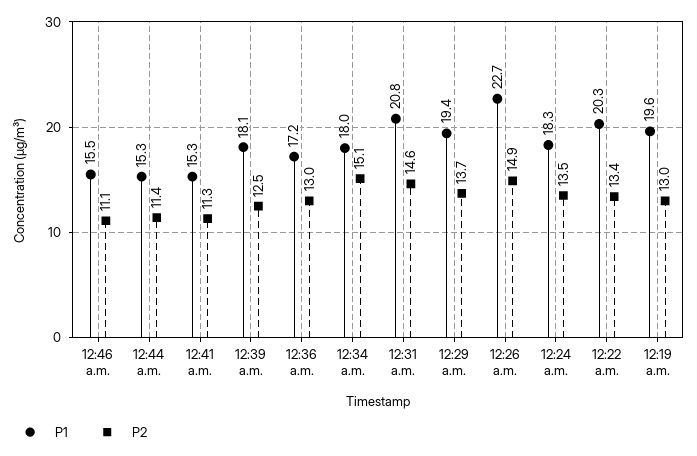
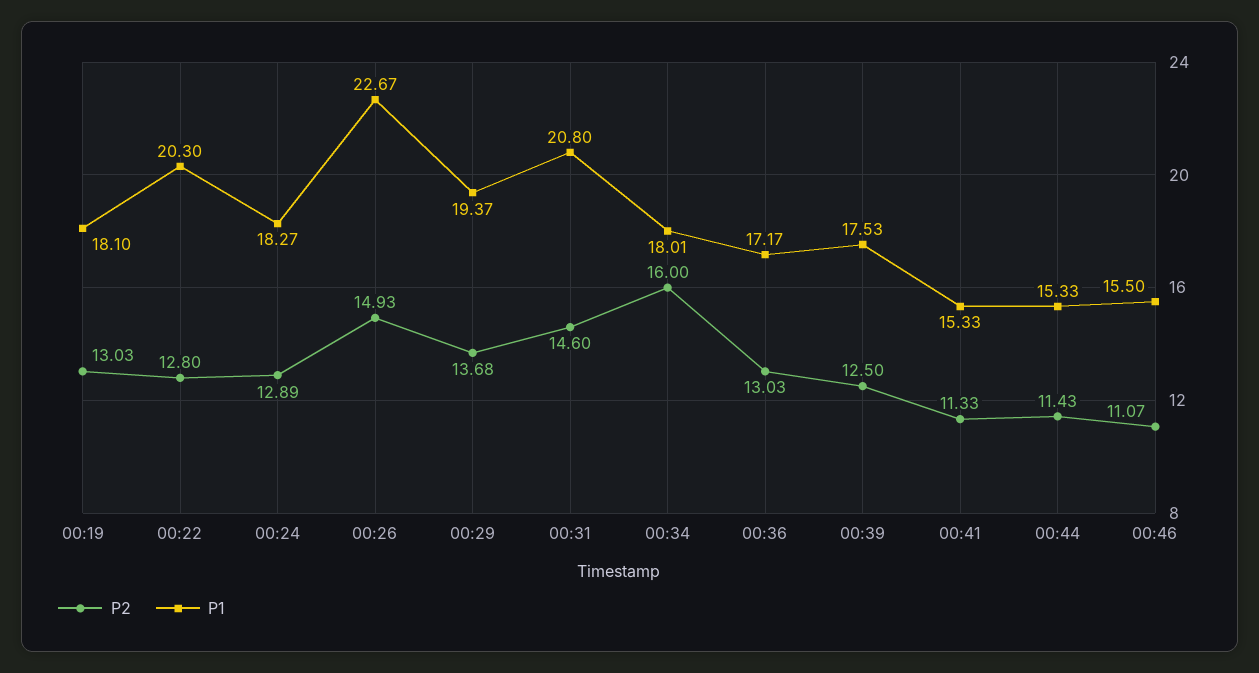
P1, 12:39 a.m.: 18.1 -> 17.53
P2, 12:34 a.m.: 15.1 -> 16
P2, 12:24 a.m.: 13.5 -> 12.89
P2, 12:22 a.m.: 13.4 -> 12.8
P1, 12:19 a.m.: 19.6 -> 18.1

